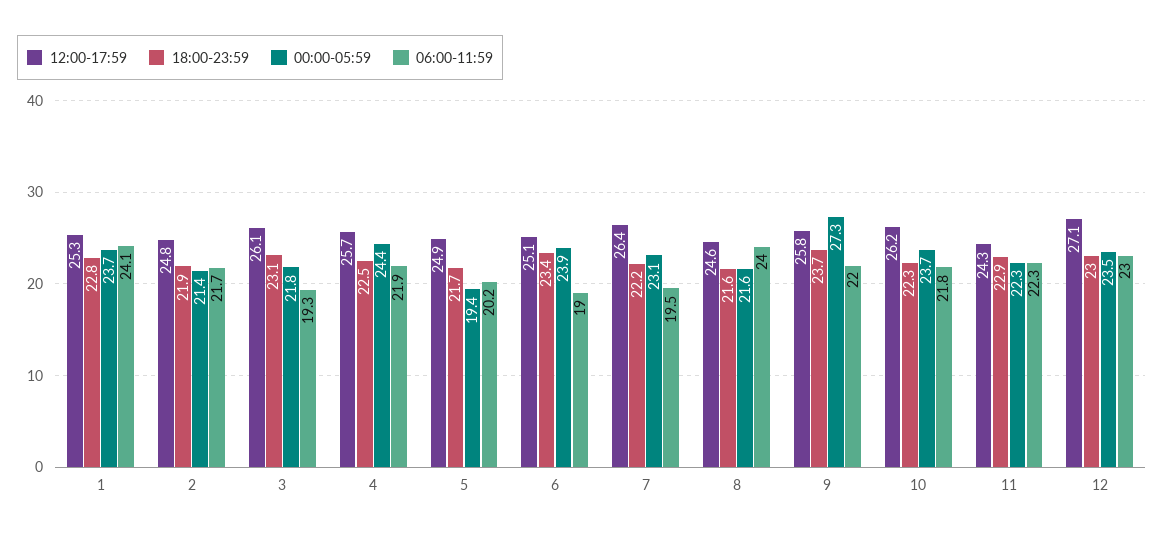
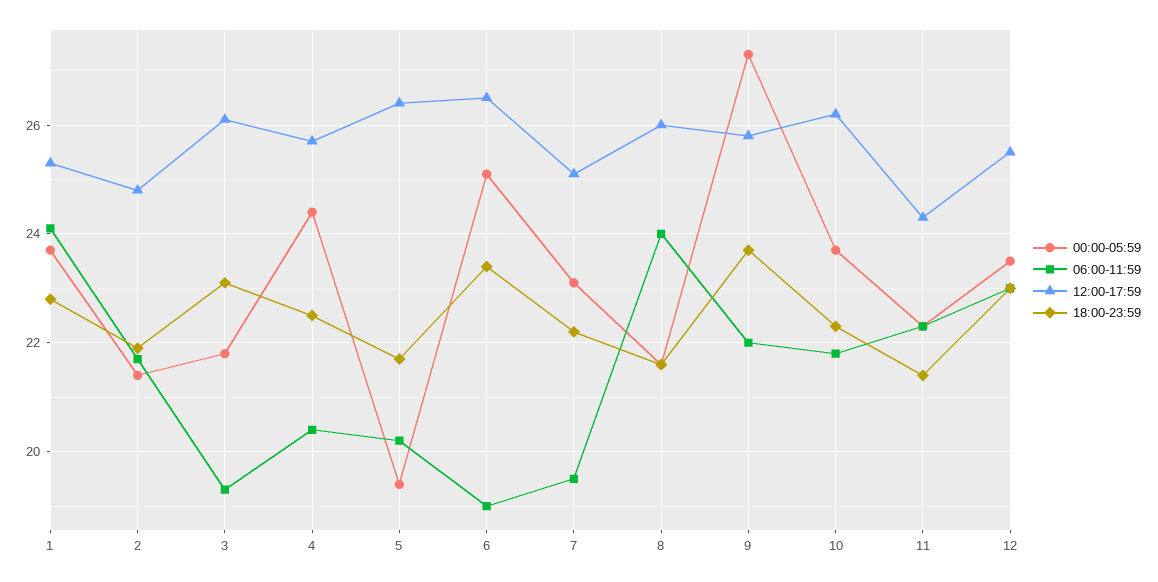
06:00-11:59, 4: 21.9 -> 20.5
12:00-17:59, 5: 24.9 -> 26.5
12:00-17:59, 6: 25.1 -> 26.5
00:00-05:59, 6: 23.9 -> 25
12:00-17:59, 7: 26.4 -> 25
12:00-17:59, 8: 24.6 -> 26
18:00-23:59, 11: 22.9 -> 21.5
12:00-17:59, 12: 27.1 -> 25.5

